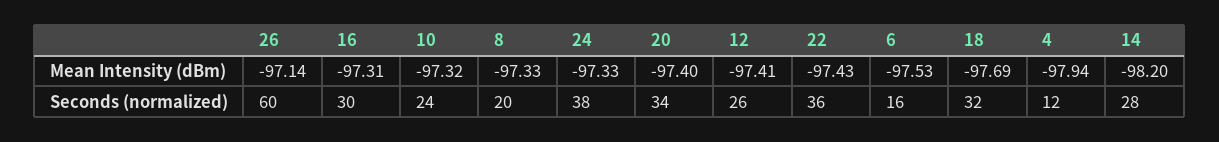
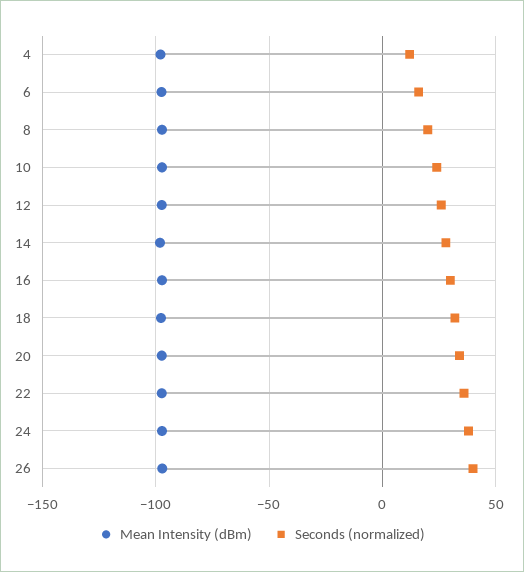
Seconds (normalized), 26: 60 -> 40

